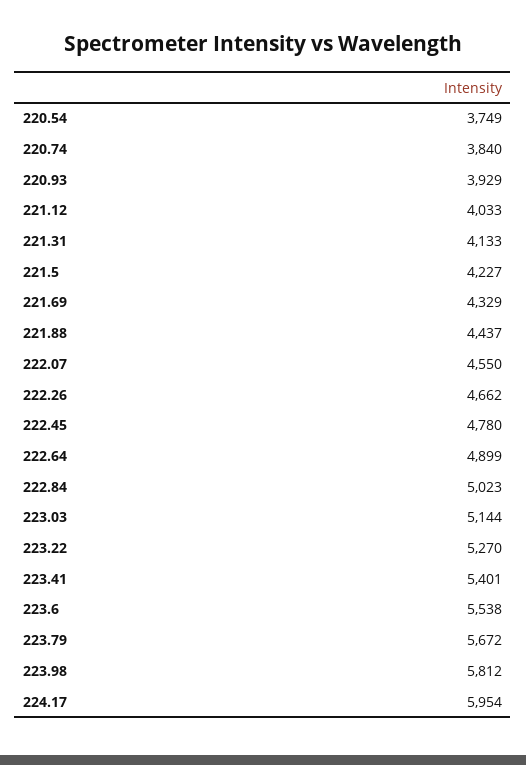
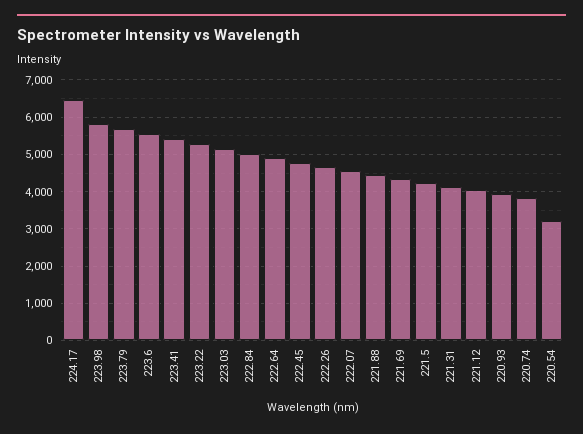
220.54: 3749 -> 3200
224.17: 5954 -> 6400

